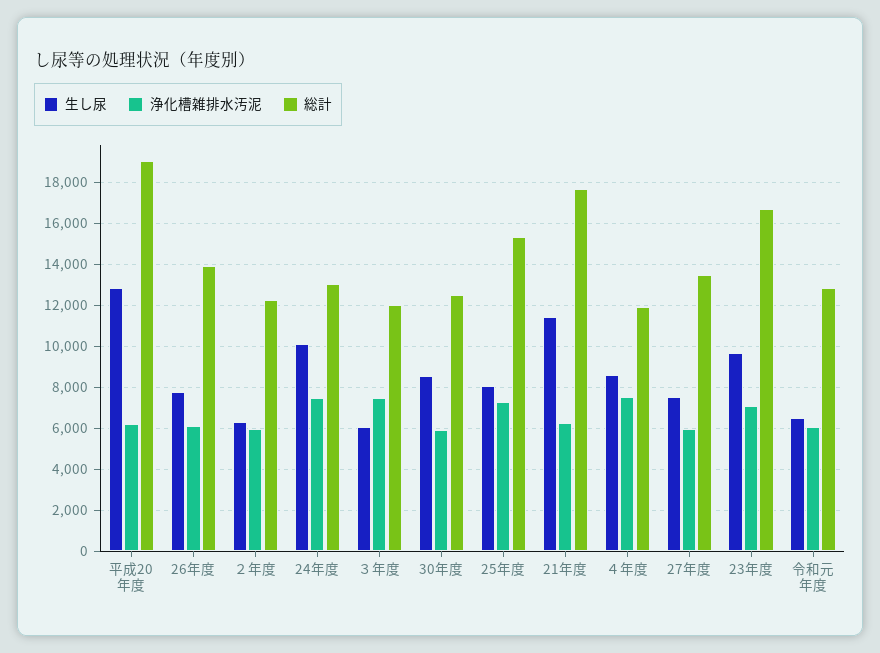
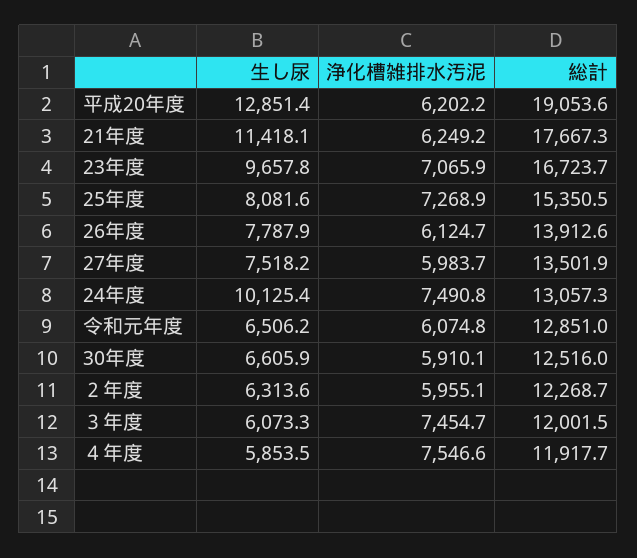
生し尿, 30年度: 8500 -> 6605.9
生し尿, ４年度: 8500 -> 5853.5

